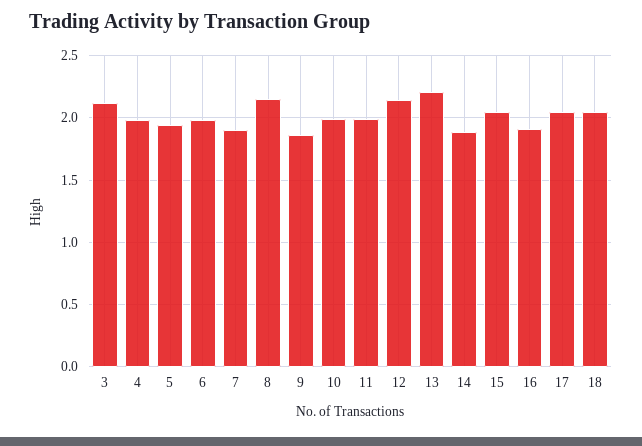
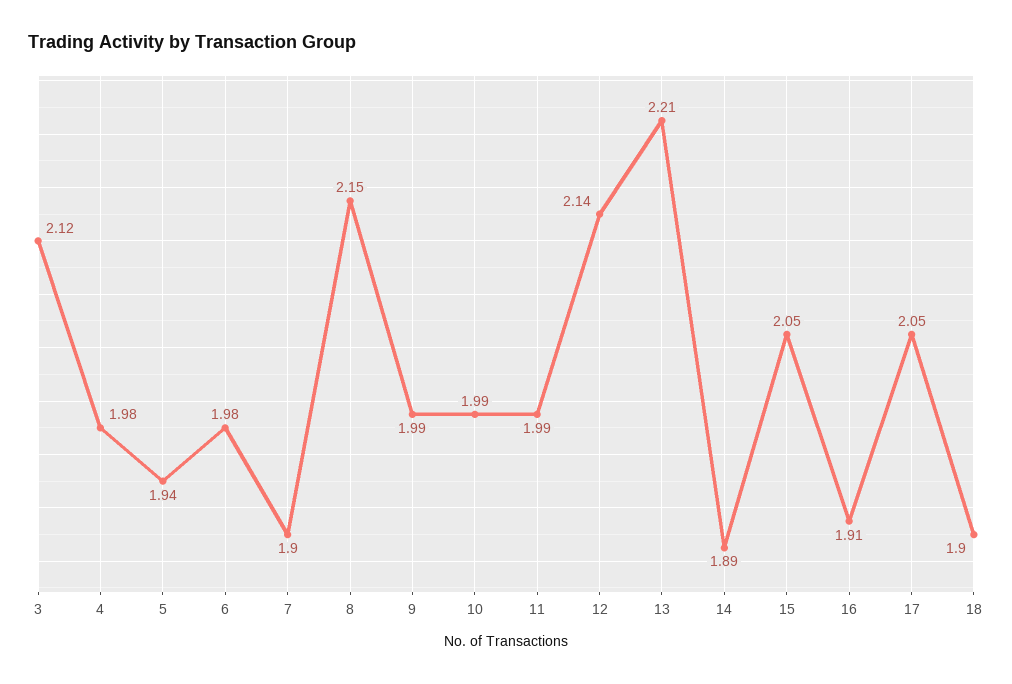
9: 1.85 -> 1.99
18: 2.05 -> 1.9

